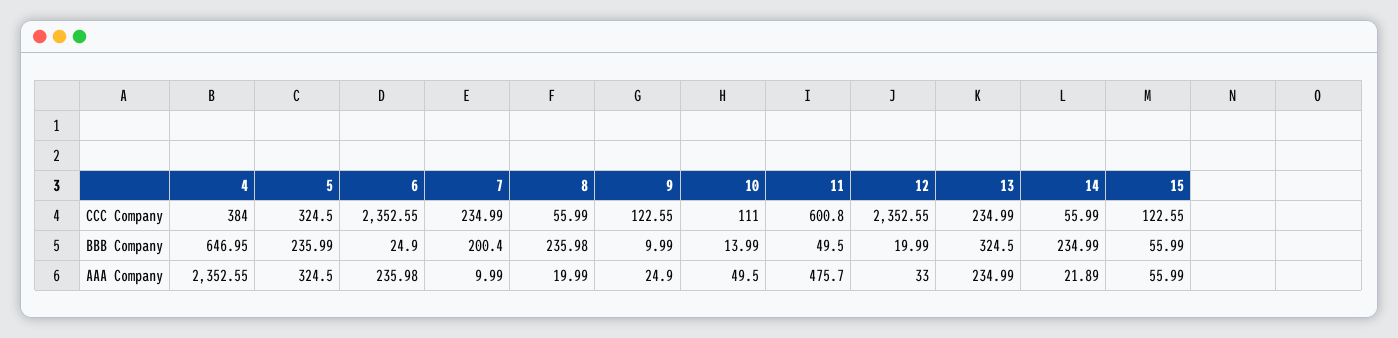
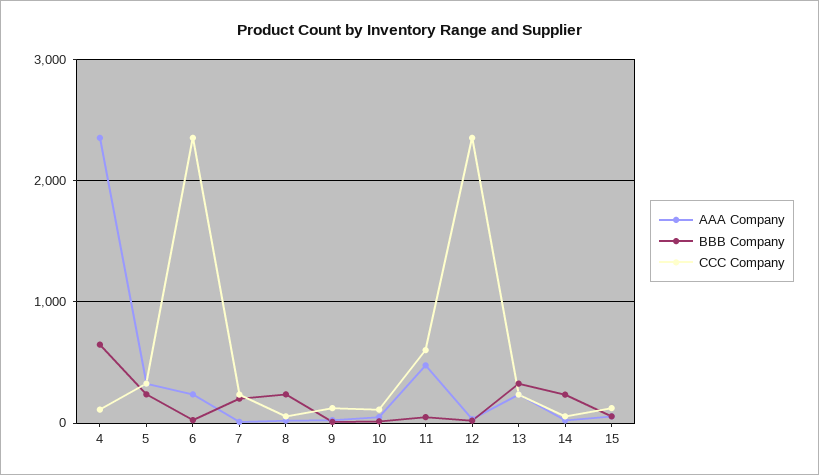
CCC Company, 4: 384 -> 100

